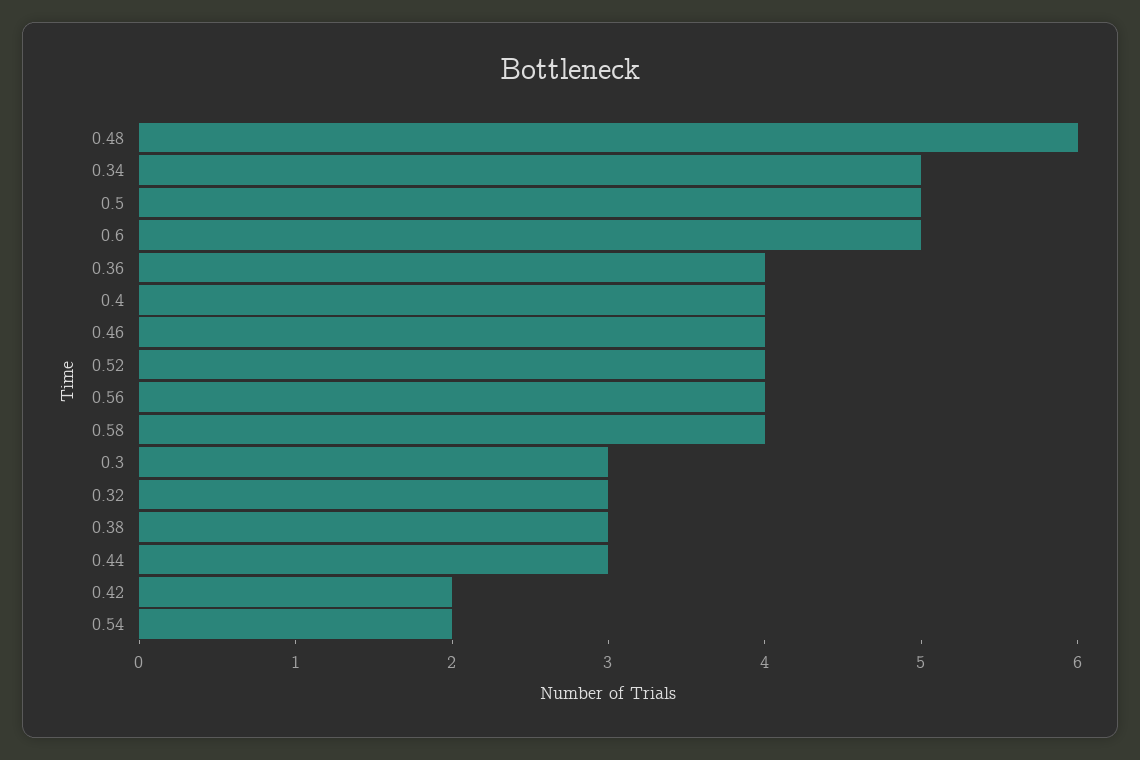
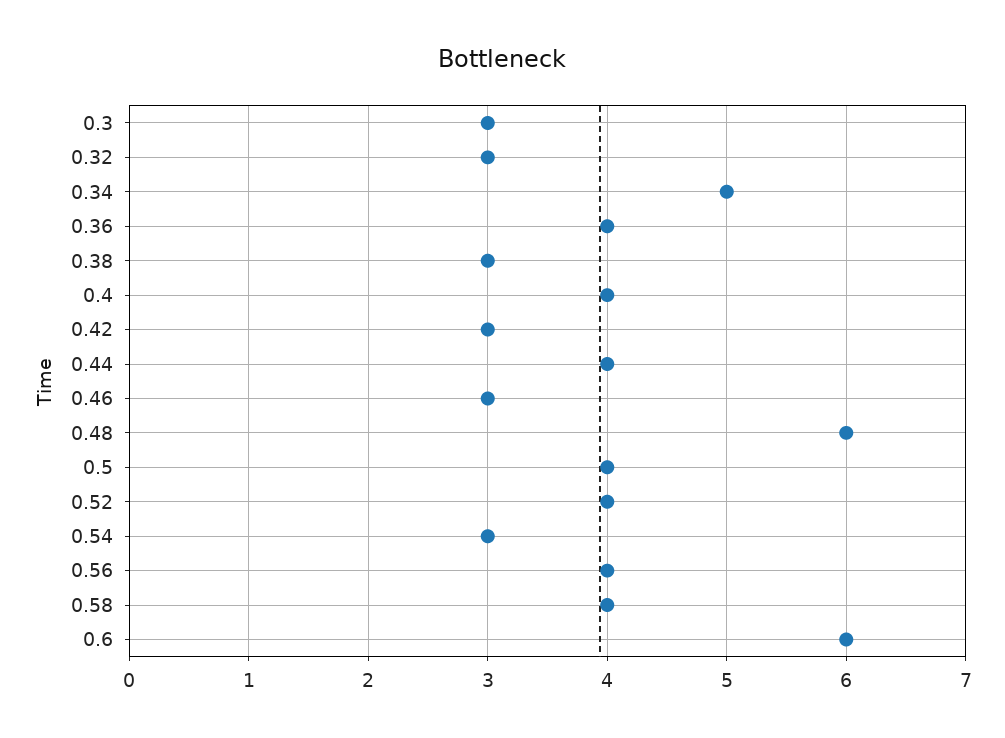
0.5: 5 -> 4
0.6: 5 -> 6
0.46: 4 -> 3
0.44: 3 -> 4
0.42: 2 -> 3
0.54: 2 -> 3

